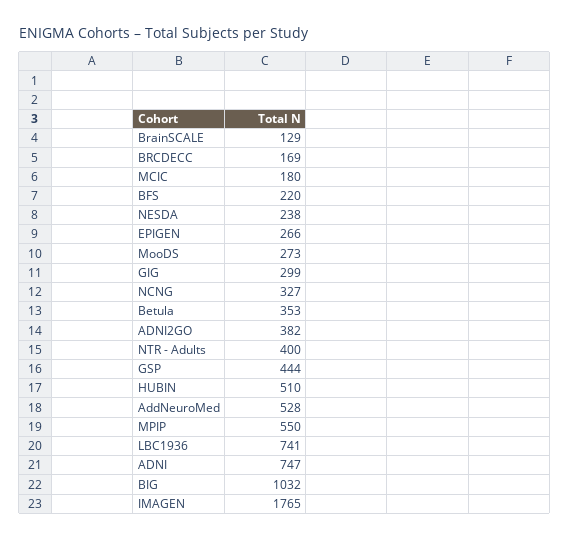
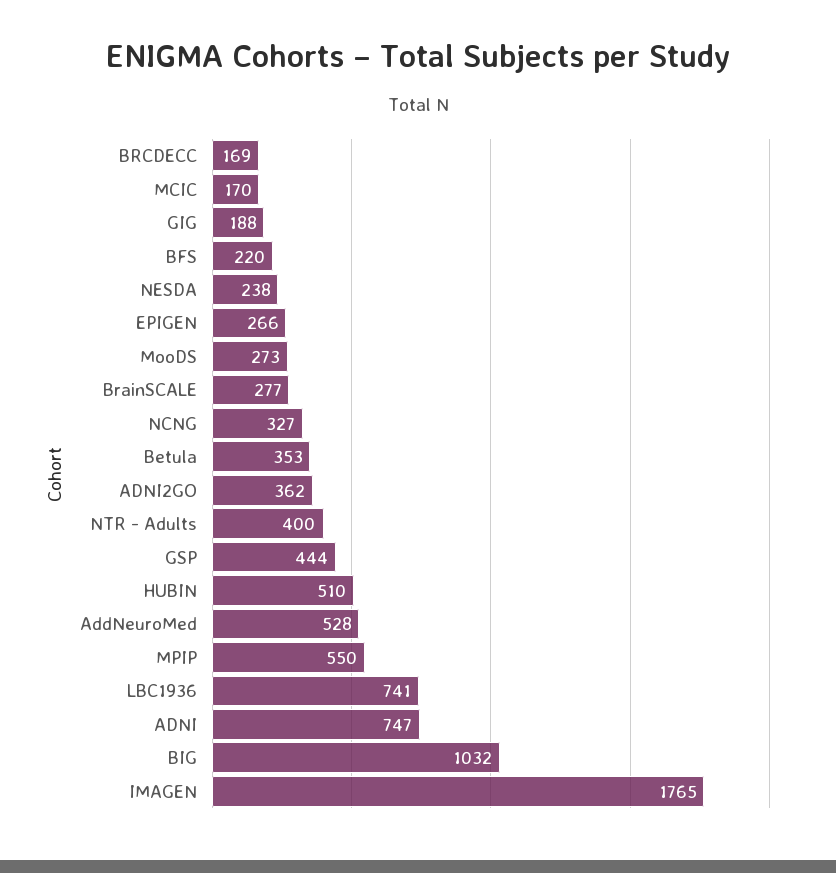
BrainSCALE: 129 -> 277
MCIC: 180 -> 170
GIG: 299 -> 188
ADNI2GO: 382 -> 362

